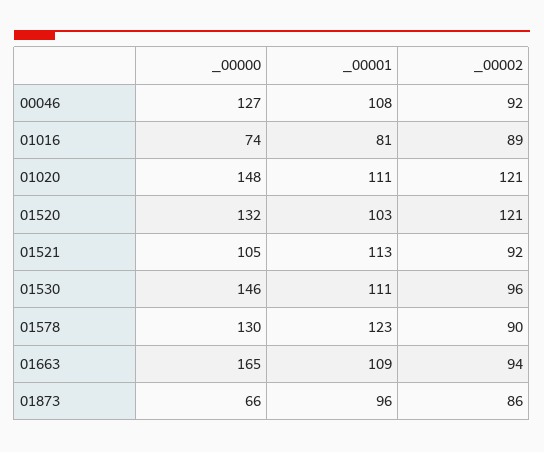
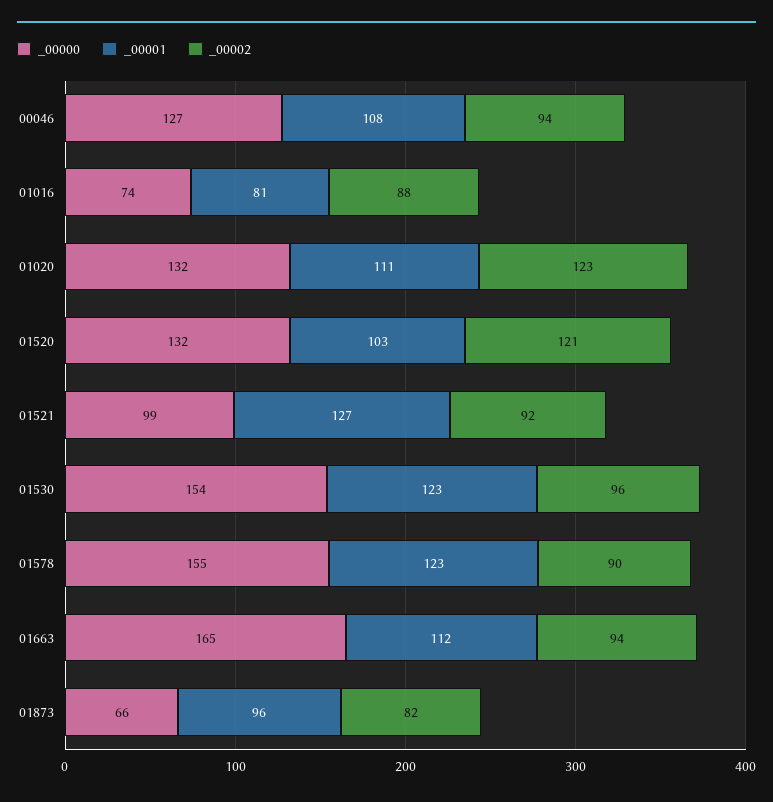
_00002, 00046: 92 -> 94
_00002, 01016: 89 -> 88
_00000, 01020: 148 -> 132
_00002, 01020: 121 -> 123
_00000, 01521: 105 -> 99
_00001, 01521: 113 -> 127
_00000, 01530: 146 -> 154
_00001, 01530: 111 -> 123
_00000, 01578: 130 -> 155
_00001, 01663: 109 -> 112
_00002, 01873: 86 -> 82

